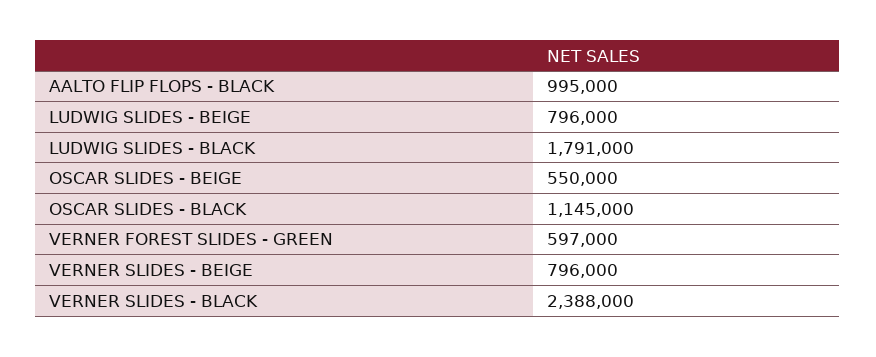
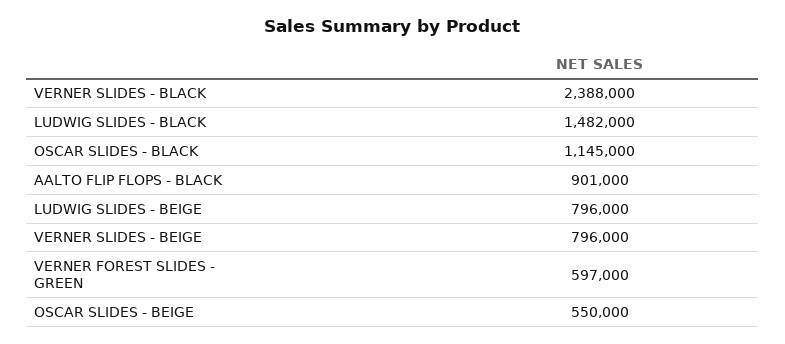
AALTO FLIP FLOPS - BLACK: 995000 -> 901000
LUDWIG SLIDES - BLACK: 1791000 -> 1482000

